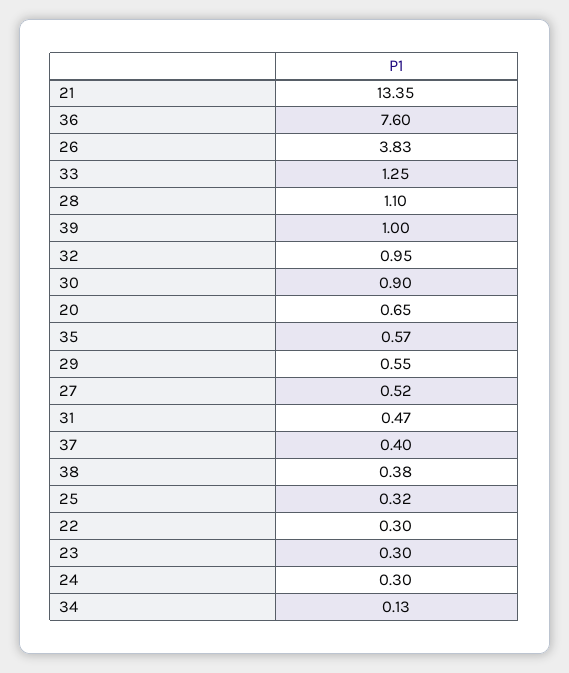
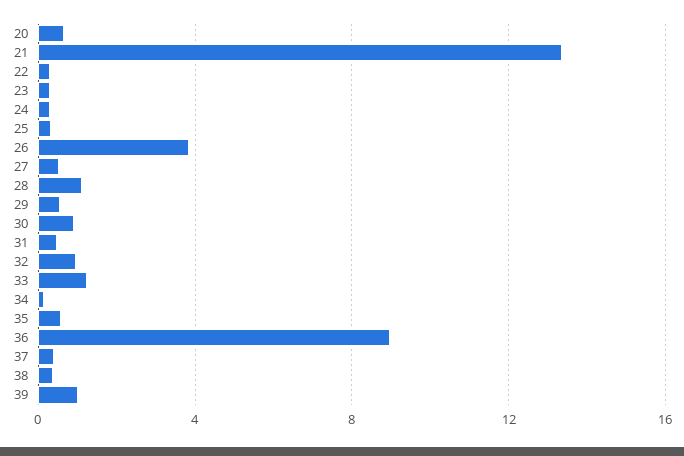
36: 7.6 -> 9

